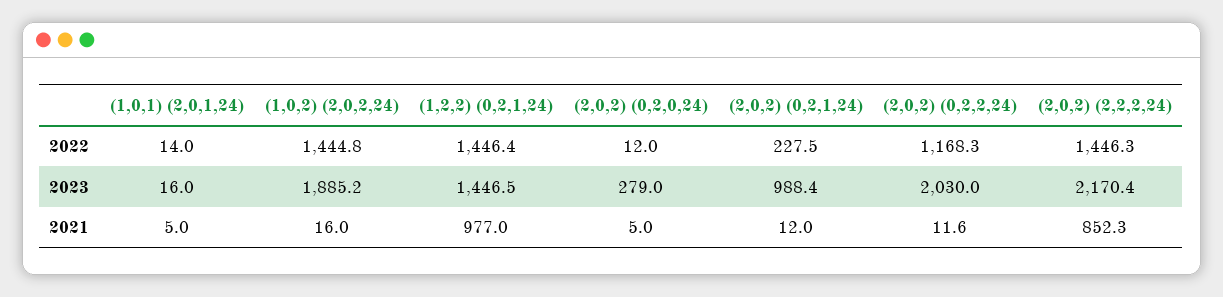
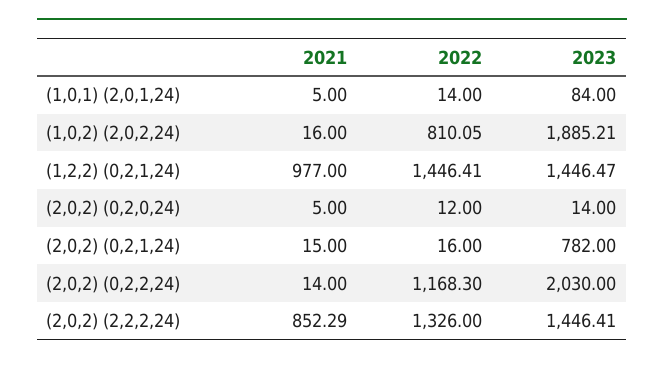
(1,0,2) (2,0,2,24), 2022: 1444.8 -> 810.05
(2,0,2) (0,2,1,24), 2022: 227.5 -> 16
(2,0,2) (2,2,2,24), 2022: 1446.3 -> 1326
(1,0,1) (2,0,1,24), 2023: 16 -> 84
(2,0,2) (0,2,0,24), 2023: 279 -> 14
(2,0,2) (0,2,1,24), 2023: 988.4 -> 782
(2,0,2) (2,2,2,24), 2023: 2170.4 -> 1446.41
(2,0,2) (0,2,1,24), 2021: 12 -> 15
(2,0,2) (0,2,2,24), 2021: 11.6 -> 14

